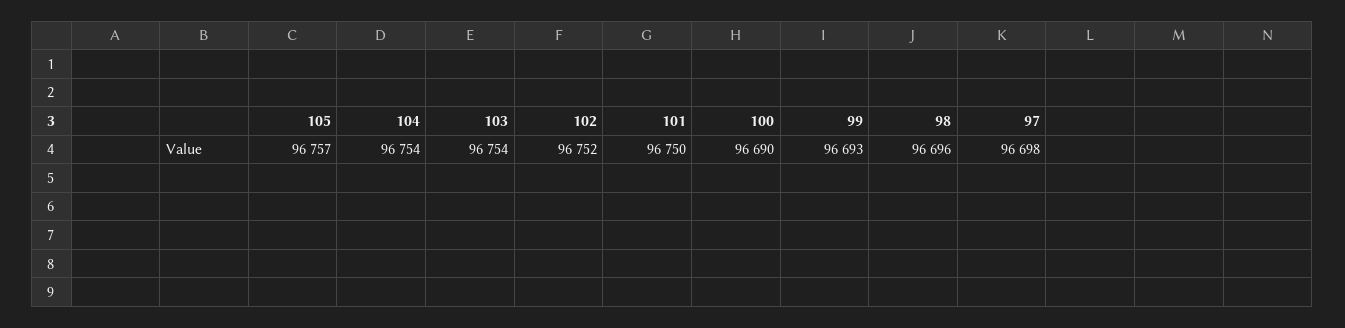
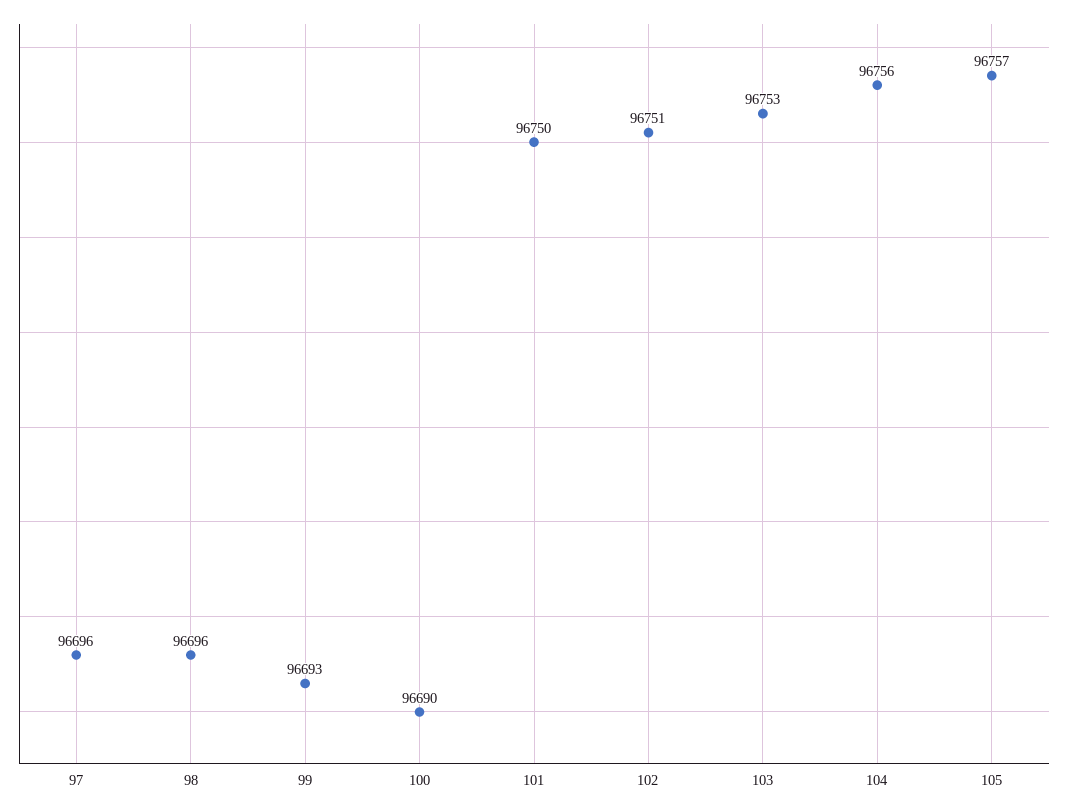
104: 96754 -> 96756
103: 96754 -> 96753
102: 96752 -> 96751
97: 96698 -> 96696

